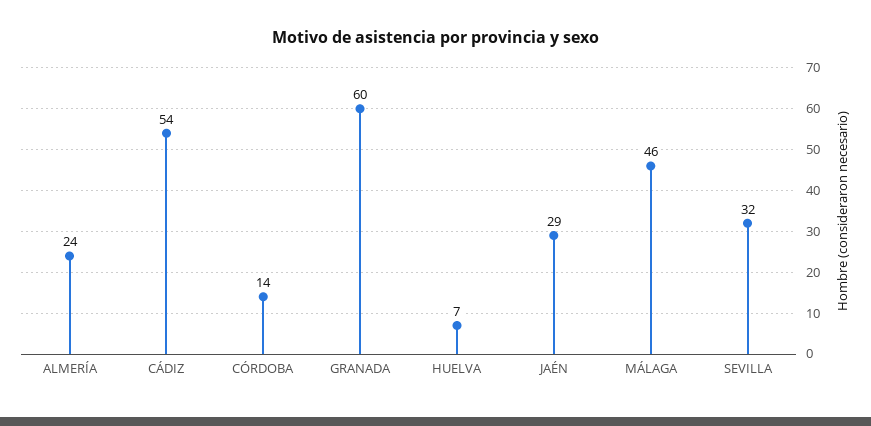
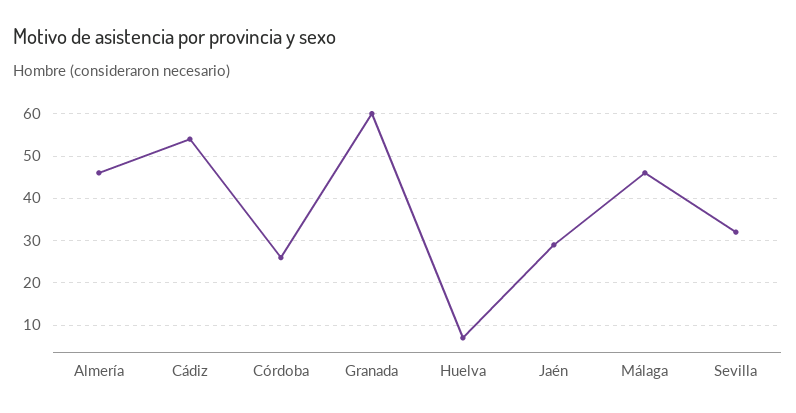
ALMERÍA: 24 -> 45
CÓRDOBA: 14 -> 25

